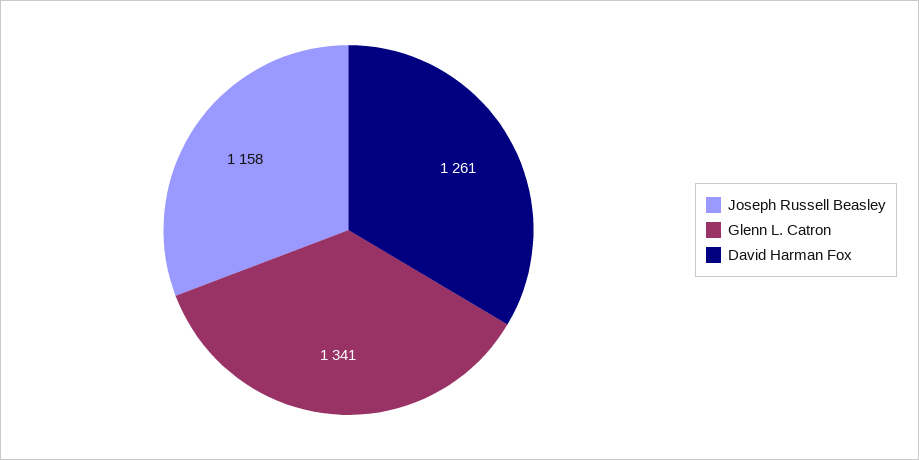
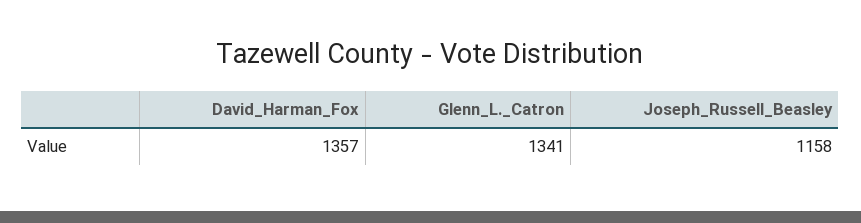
David Harman Fox: 1261 -> 1357

